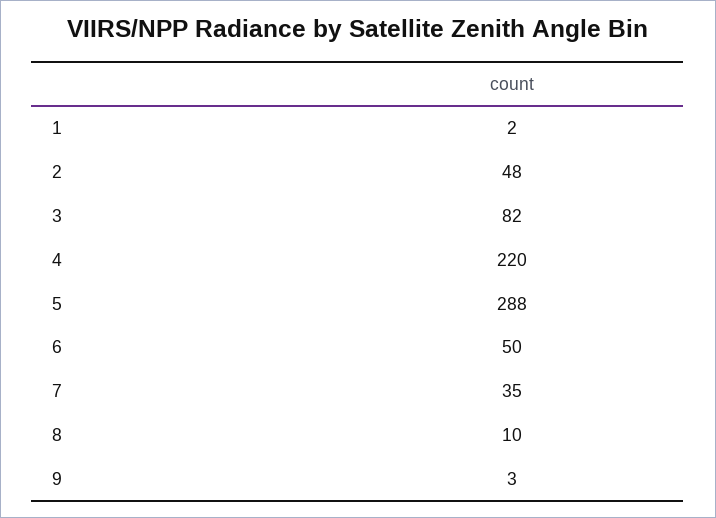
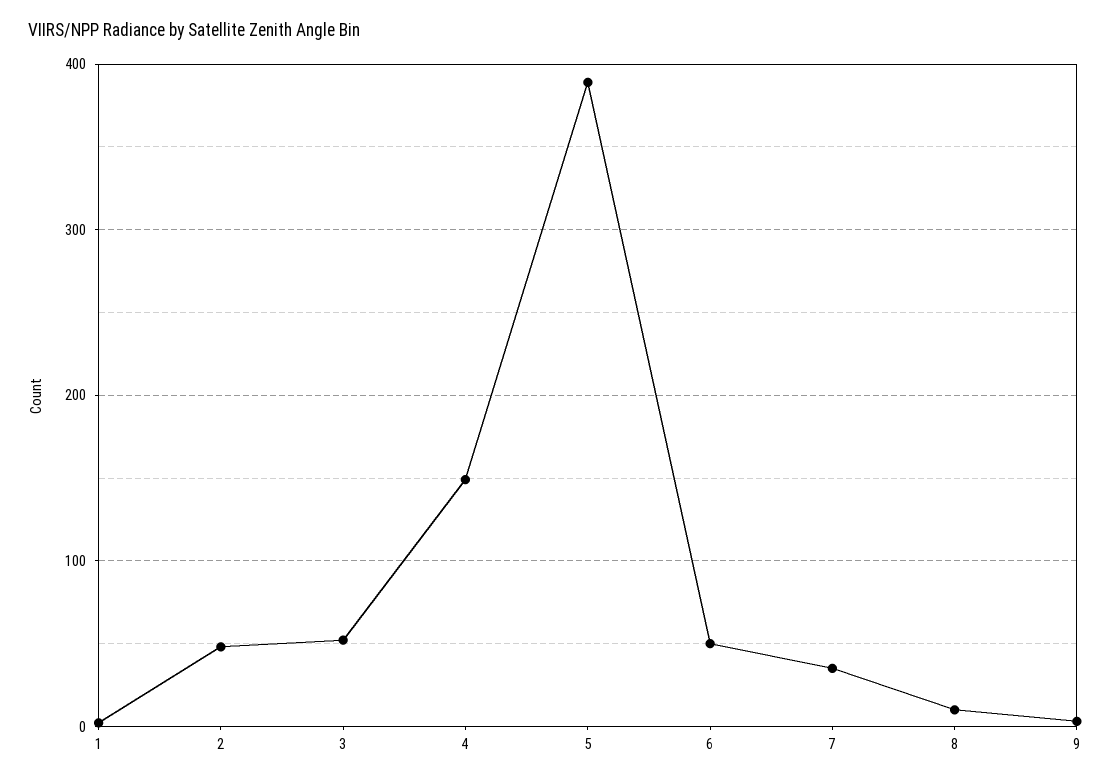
3: 82 -> 50
4: 220 -> 150
5: 288 -> 390

